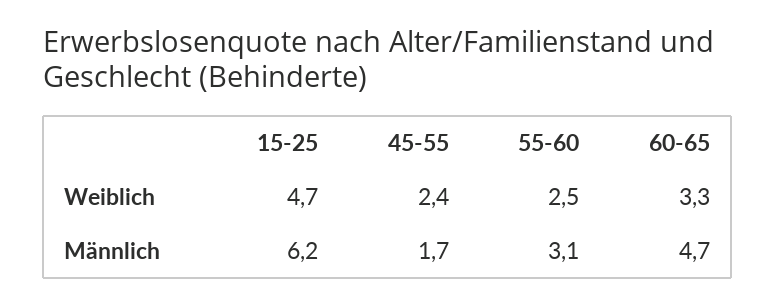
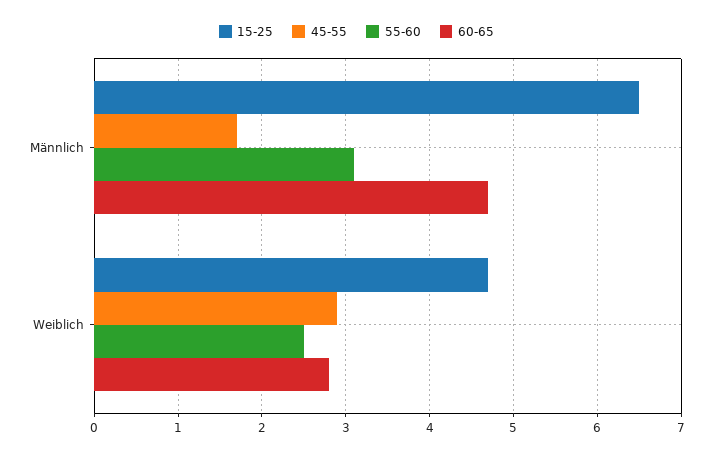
45-55, Weiblich: 2.4 -> 2.9
60-65, Weiblich: 3.3 -> 2.8
15-25, Männlich: 6.2 -> 6.5

